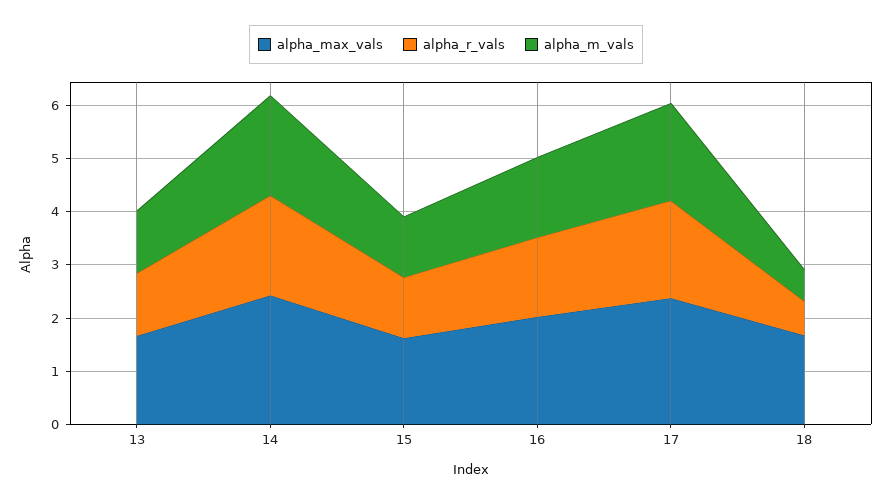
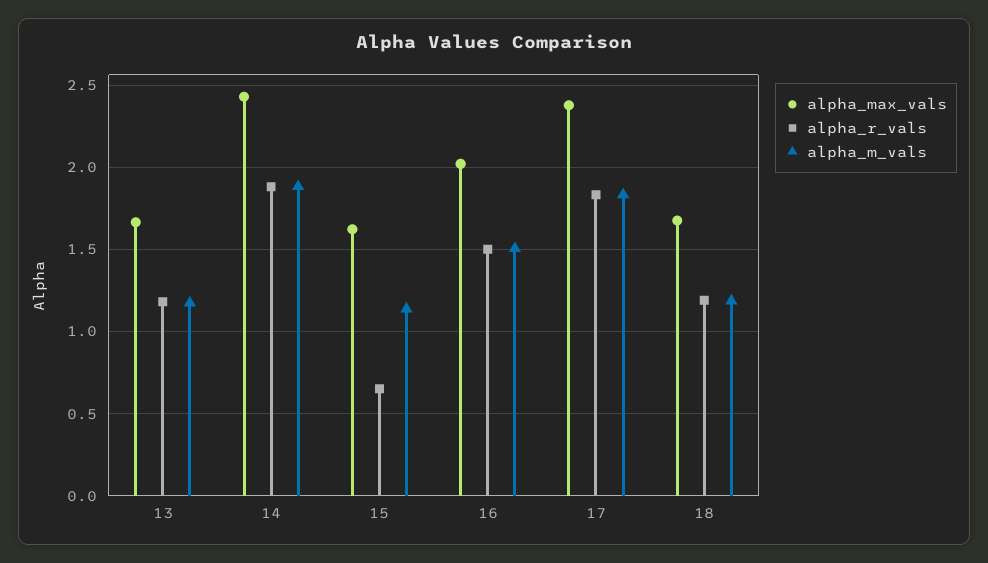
alpha_r_vals, 15: 1.2 -> 0.65
alpha_r_vals, 18: 0.6 -> 1.2
alpha_m_vals, 18: 0.6 -> 1.2

